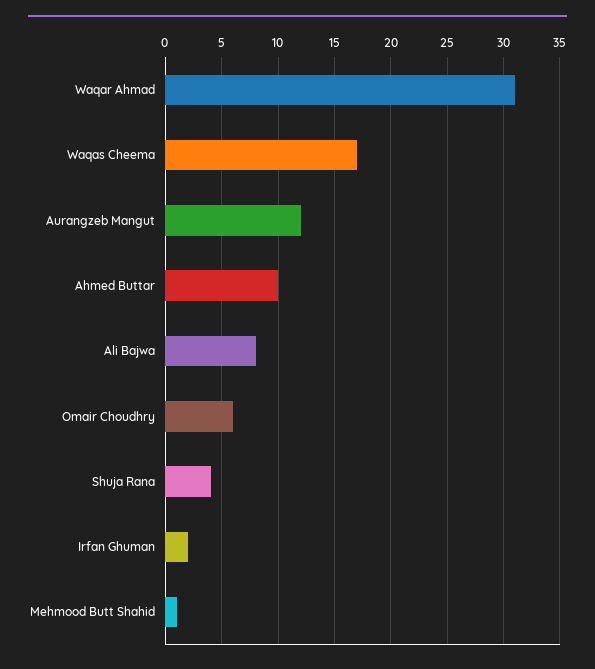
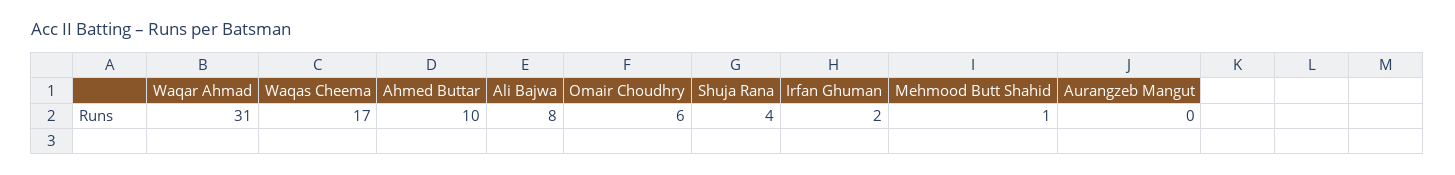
Aurangzeb Mangut: 12 -> 0

